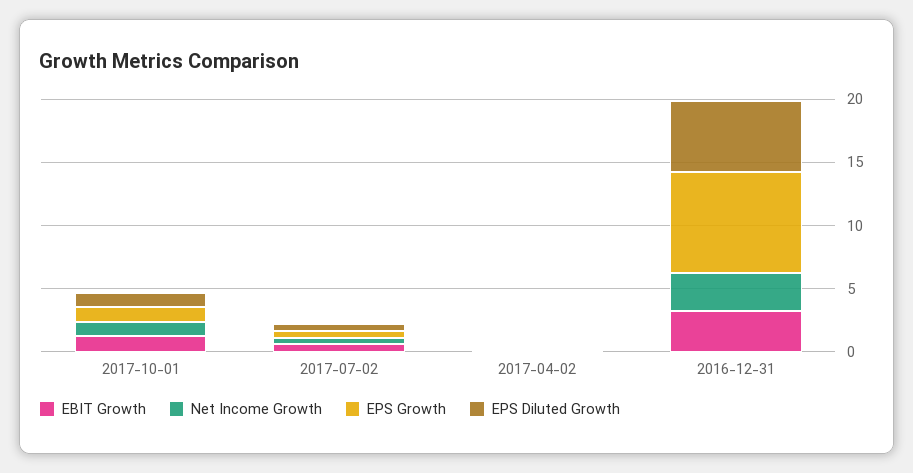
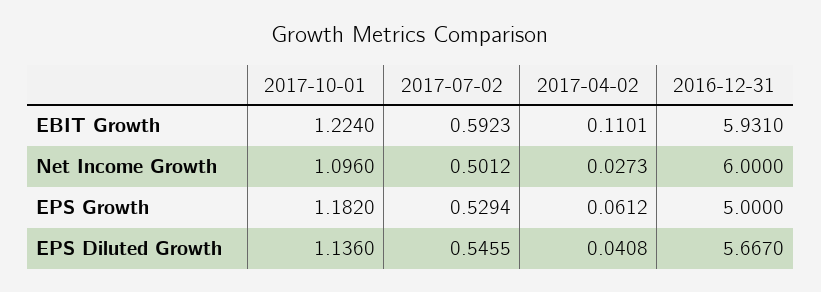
EBIT Growth, 2016-12-31: 3 -> 5.931
Net Income Growth, 2016-12-31: 3 -> 6
EPS Growth, 2016-12-31: 8 -> 5

